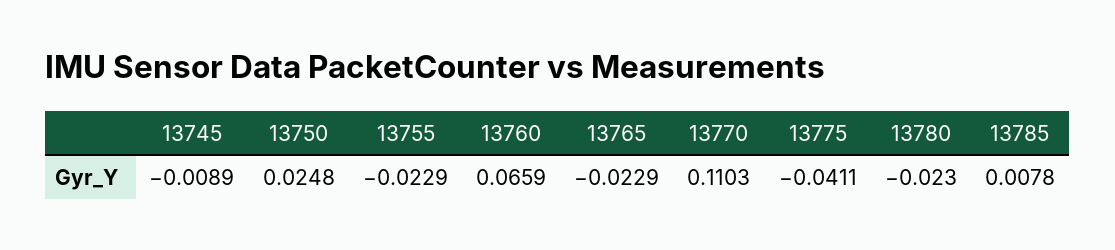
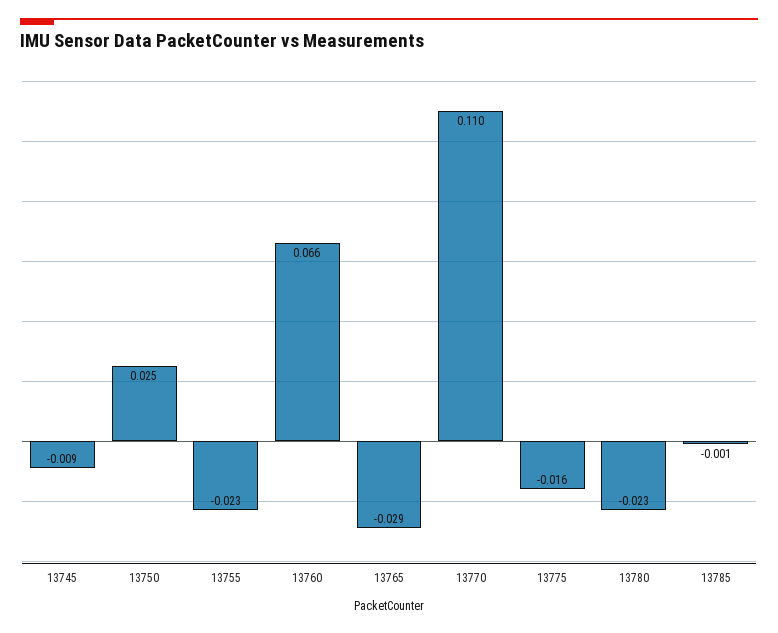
13765: -0.0229 -> -0.029
13775: -0.0411 -> -0.016
13785: 0.0078 -> -0.001

